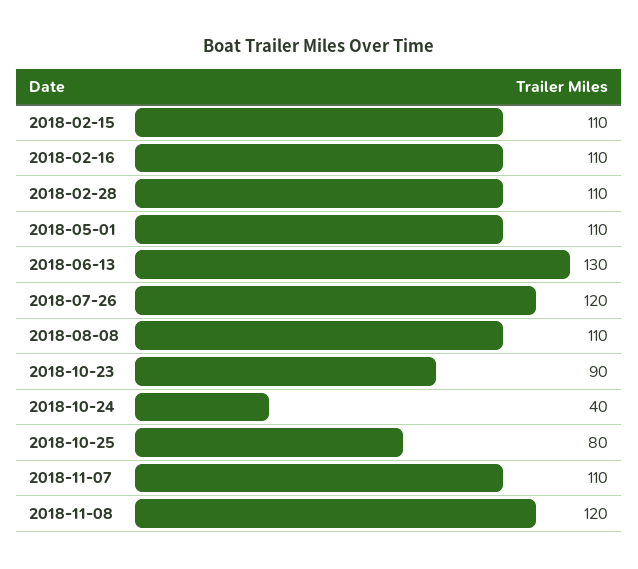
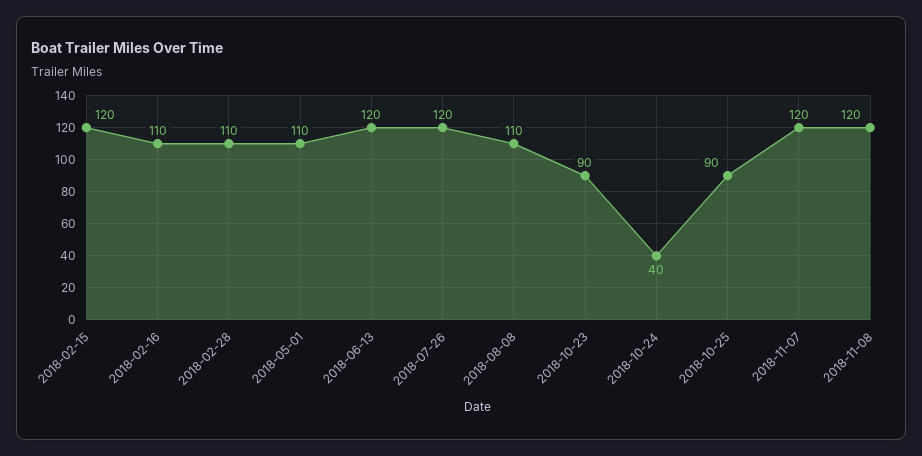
2018-02-15: 110 -> 120
2018-06-13: 130 -> 120
2018-10-25: 80 -> 90
2018-11-07: 110 -> 120

